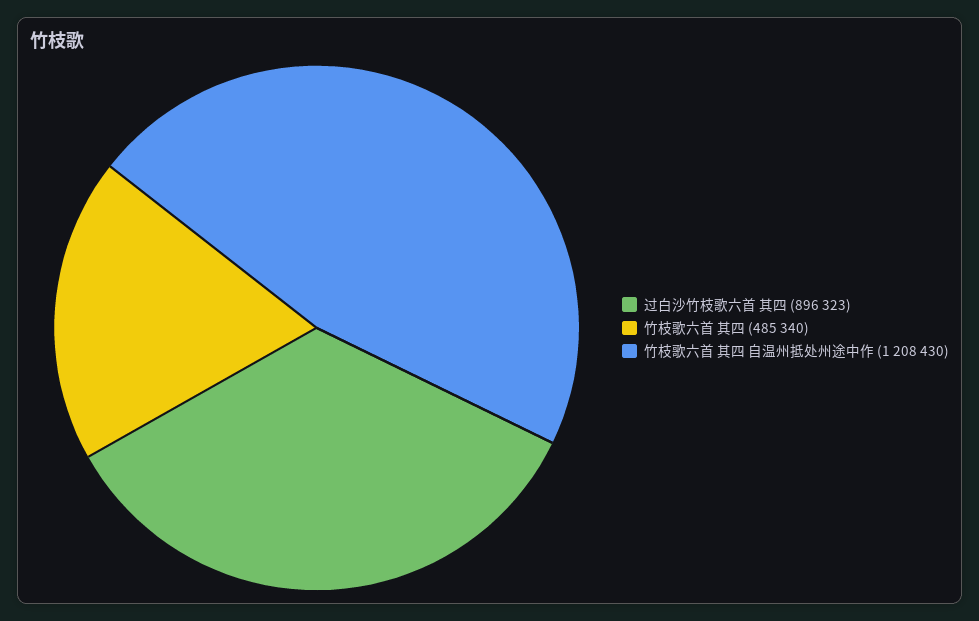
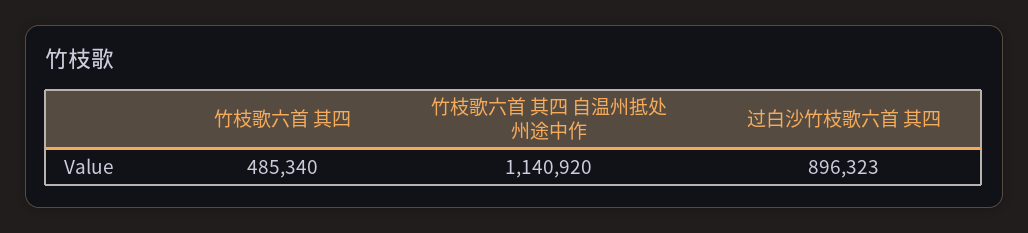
竹枝歌六首 其四 自温州抵处州途中作: 1208430 -> 1140920

